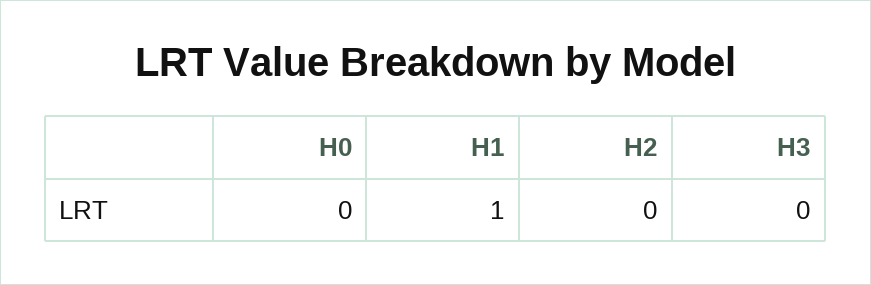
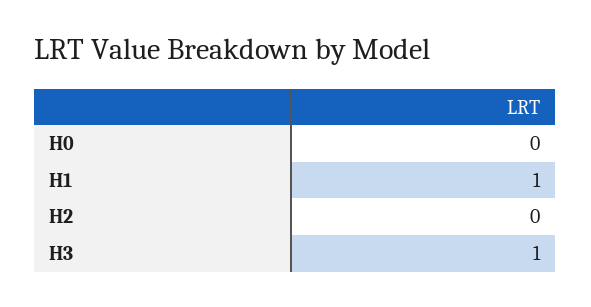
H3: 0 -> 1

